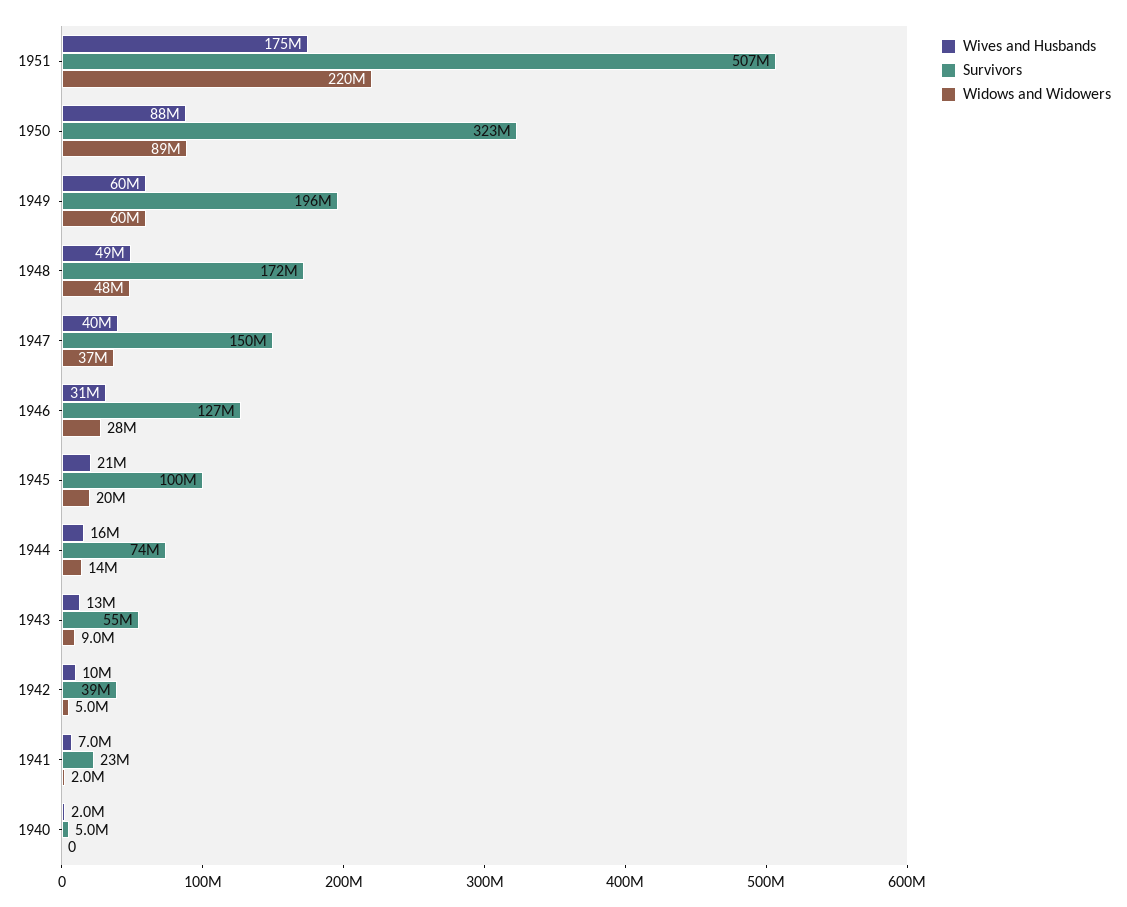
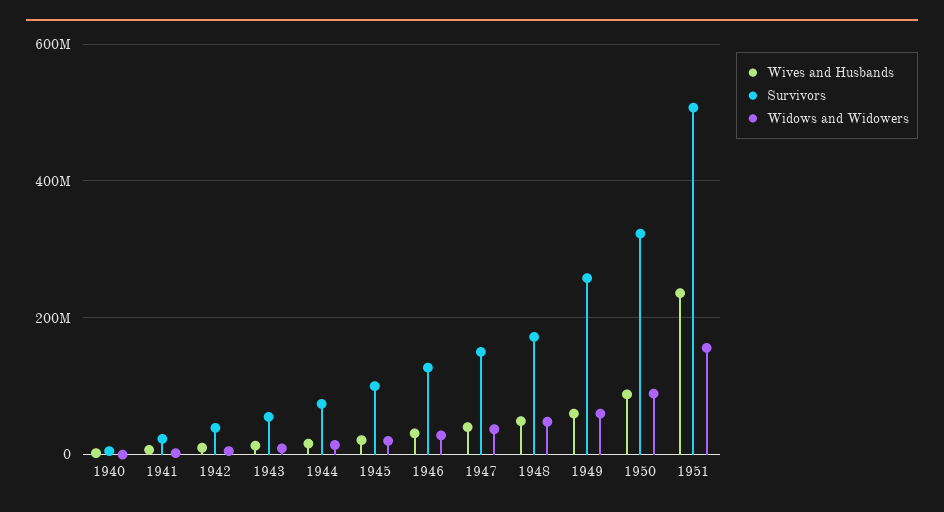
Wives and Husbands, 1951: 175000000 -> 240000000
Widows and Widowers, 1951: 220000000 -> 160000000
Survivors, 1949: 196000000 -> 260000000

